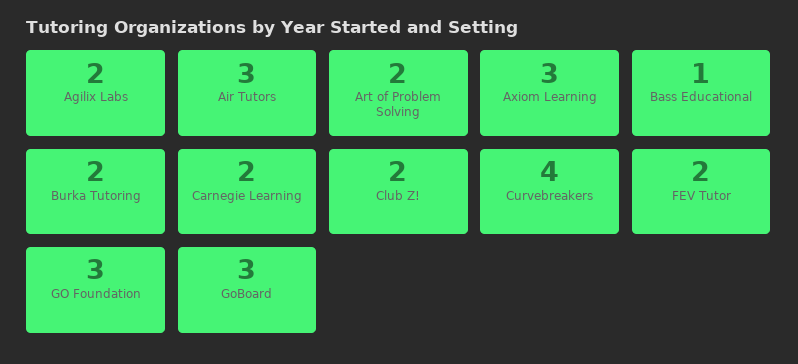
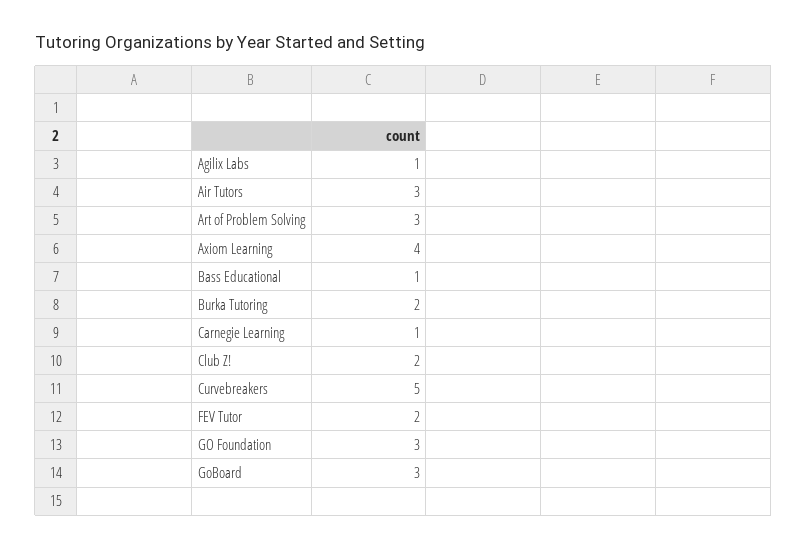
Agilix Labs: 2 -> 1
Art of Problem Solving: 2 -> 3
Axiom Learning: 3 -> 4
Carnegie Learning: 2 -> 1
Curvebreakers: 4 -> 5

